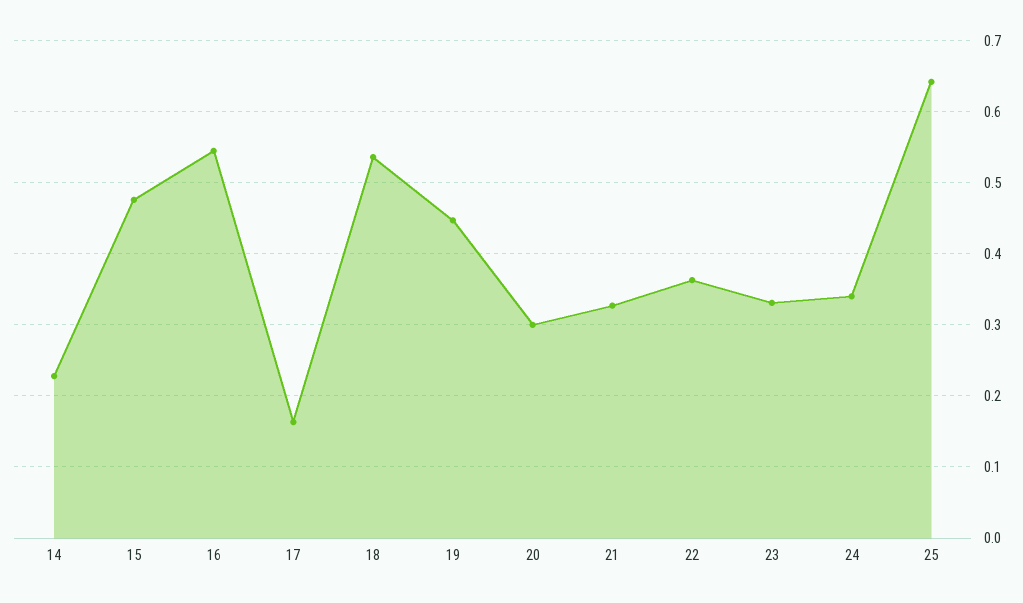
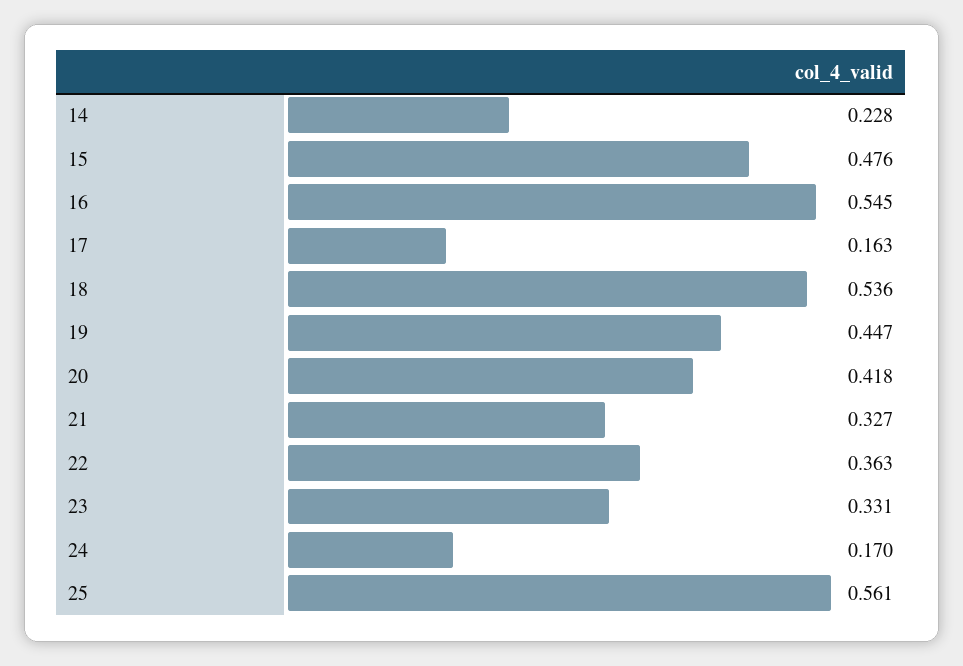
20: 0.3 -> 0.418
24: 0.34 -> 0.17
25: 0.64 -> 0.561

